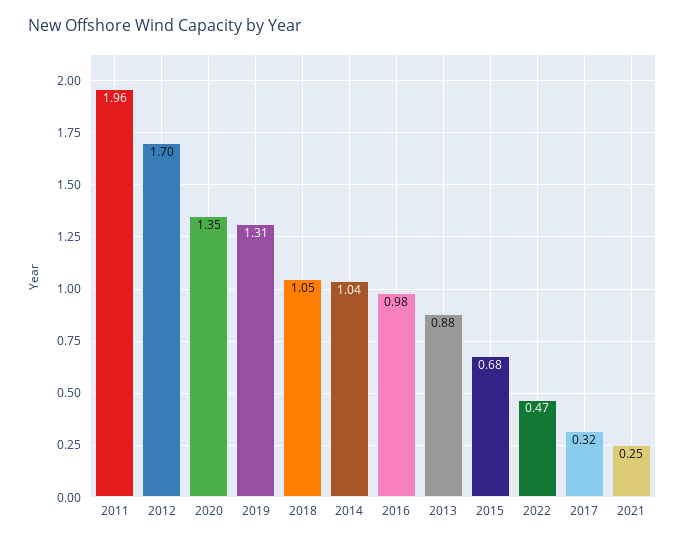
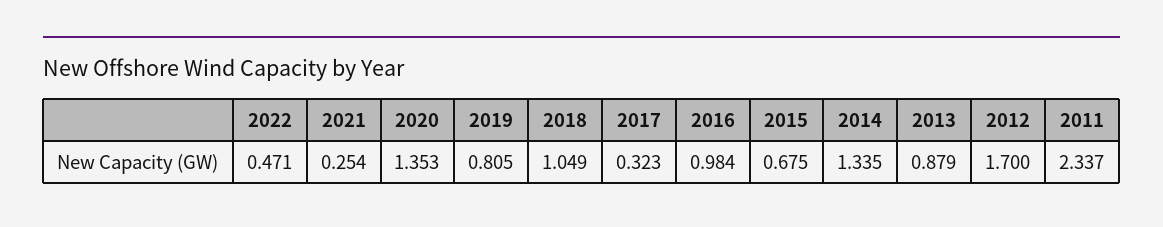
2011: 1.96 -> 2.337
2019: 1.31 -> 0.805
2014: 1.04 -> 1.335

